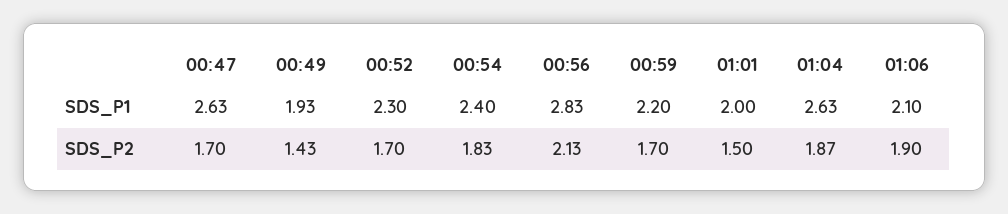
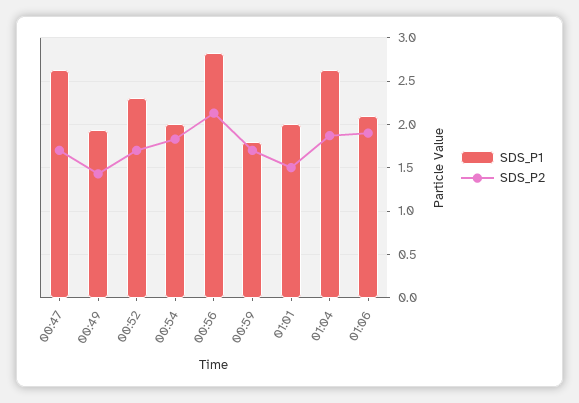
SDS_P1, 00:54: 2.4 -> 2
SDS_P1, 00:59: 2.2 -> 1.8

